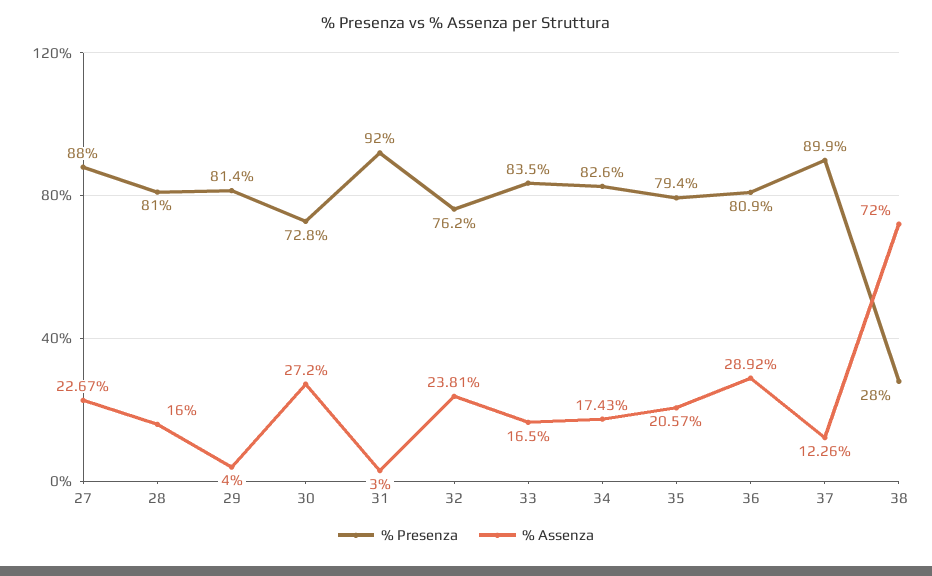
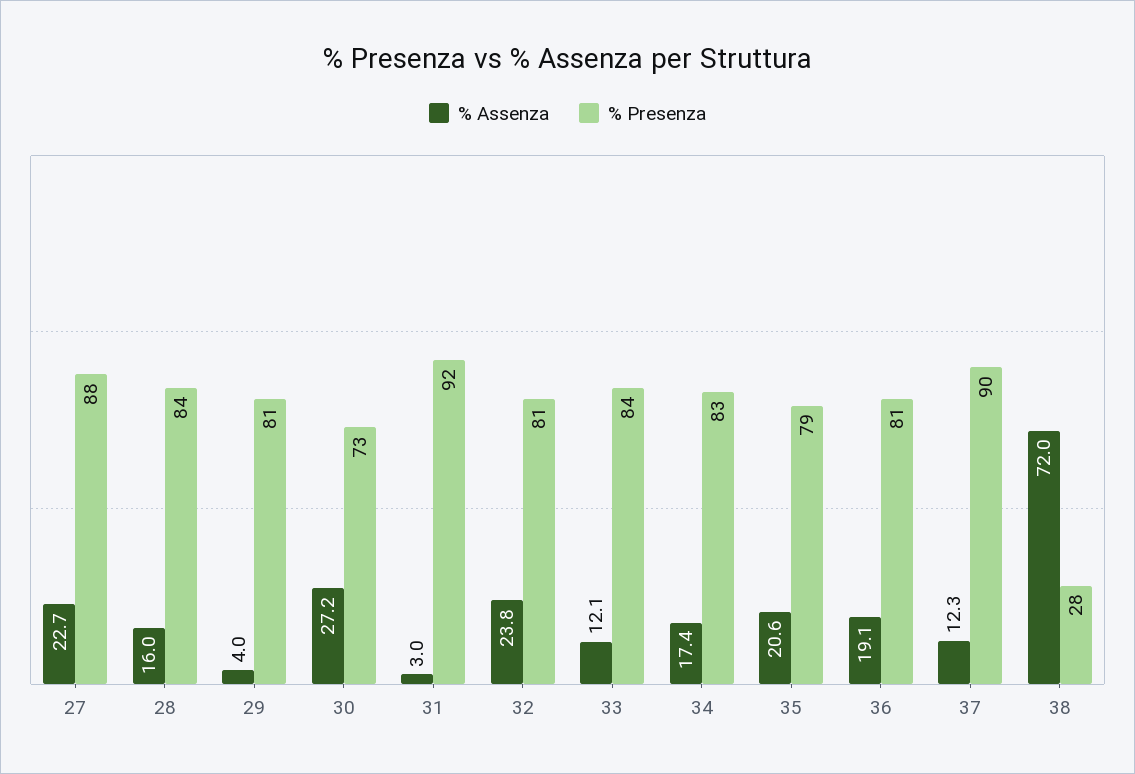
% Presenza, 28: 81 -> 84
% Presenza, 32: 76.2 -> 81
% Assenza, 33: 16.5 -> 12.1
% Assenza, 36: 28.92 -> 19.1

